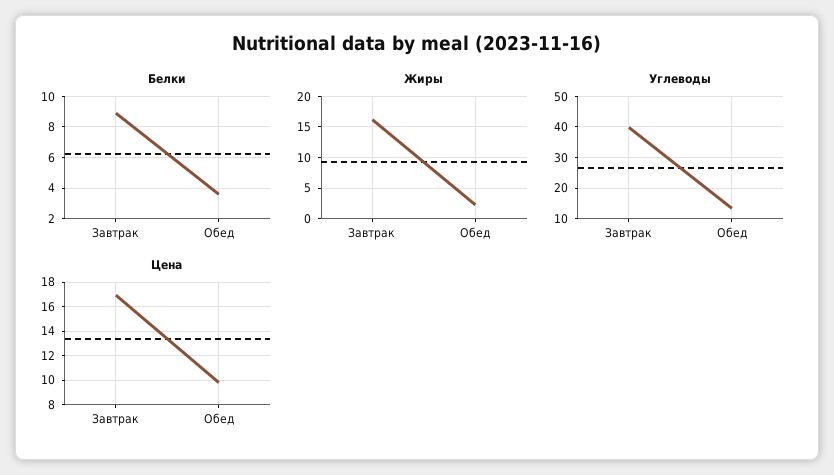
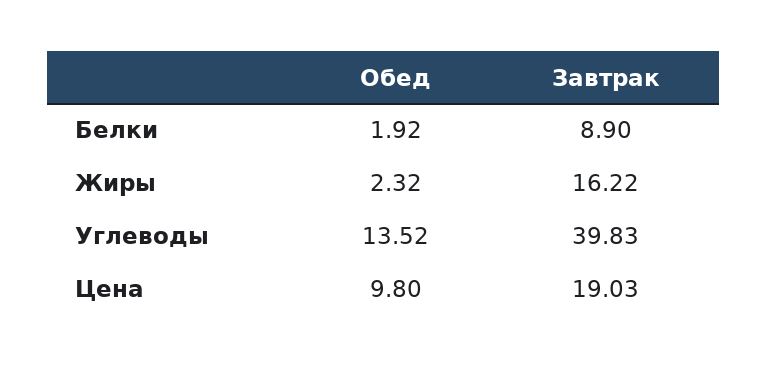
Белки, Обед: 3.5 -> 1.92
Цена, Завтрак: 17 -> 19.03

